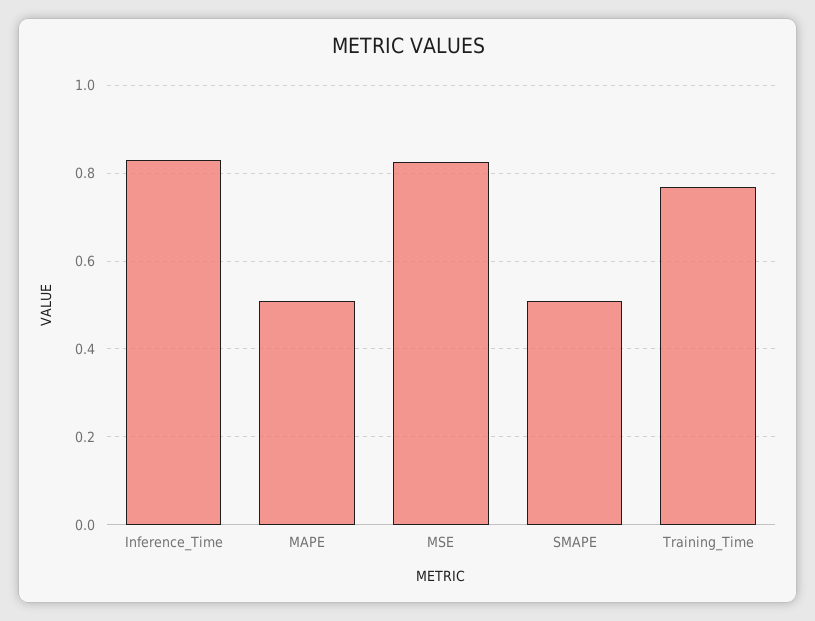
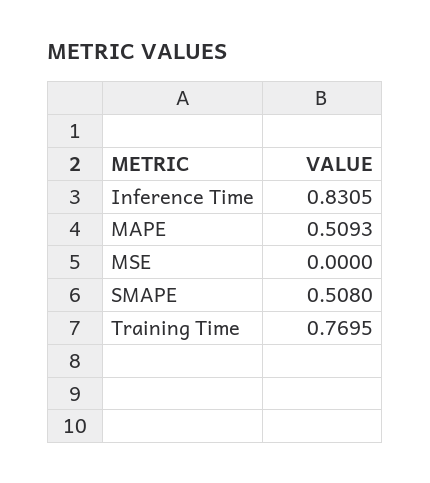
MSE: 0.82 -> 0

